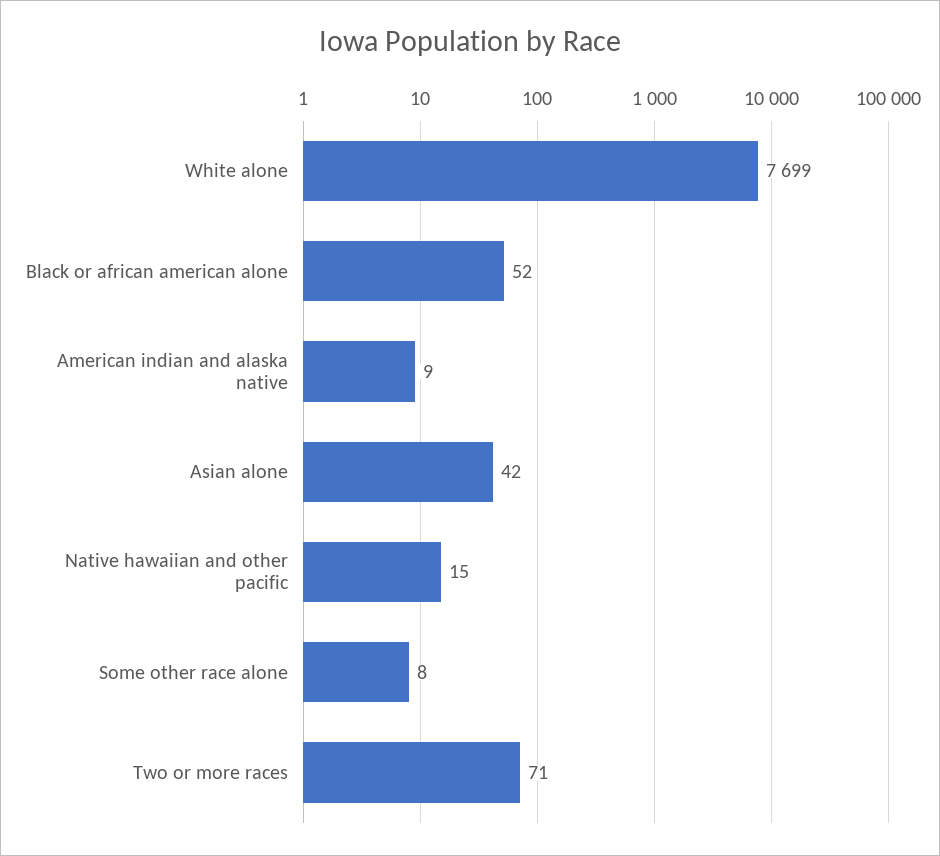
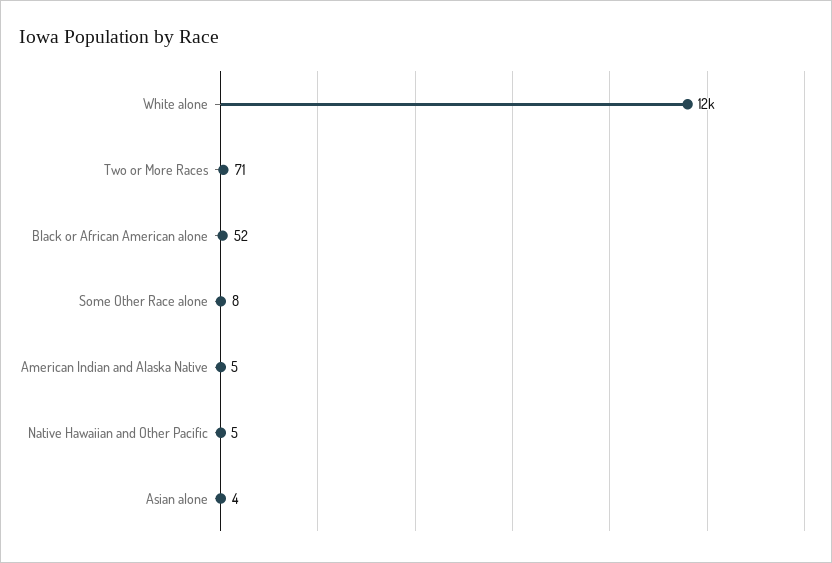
White alone: 7699 -> 12000
American indian and alaska native: 9 -> 5
Asian alone: 42 -> 4
Native hawaiian and other pacific: 15 -> 5

